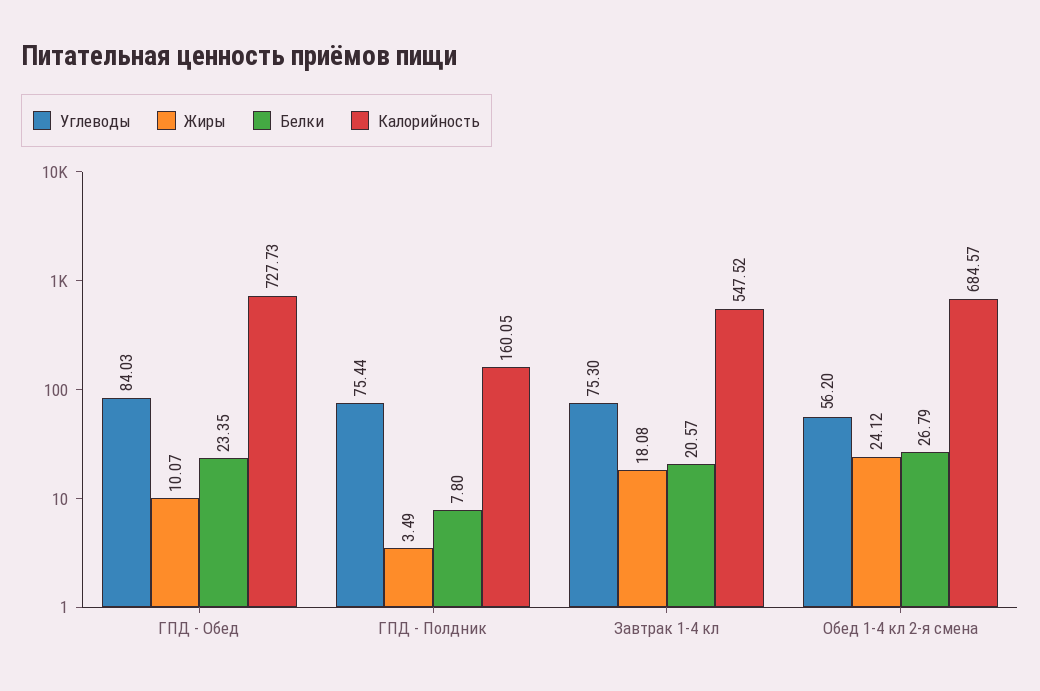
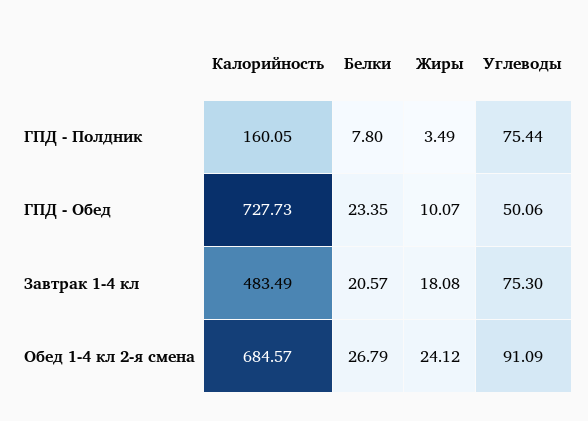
Углеводы, ГПД - Обед: 84.03 -> 50.06
Калорийность, Завтрак 1-4 кл: 547.52 -> 483.49
Углеводы, Обед 1-4 кл 2-я смена: 56.2 -> 91.09

